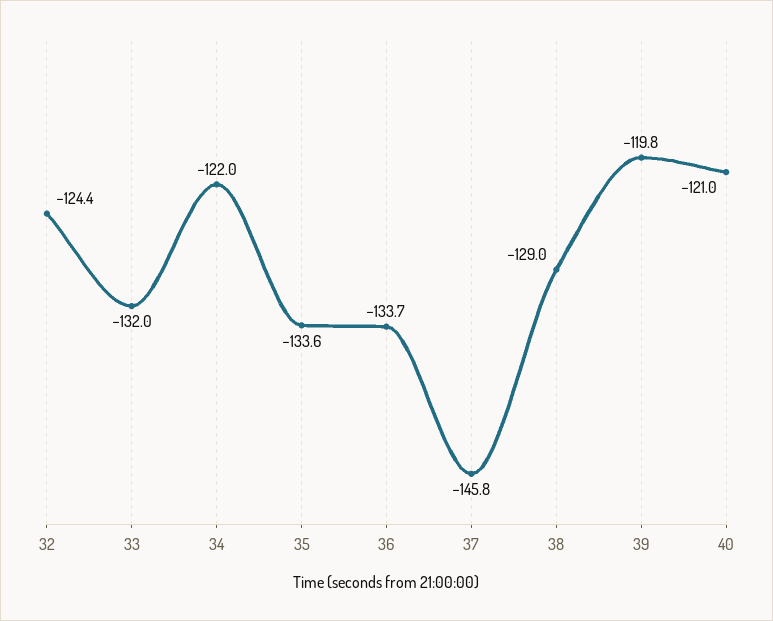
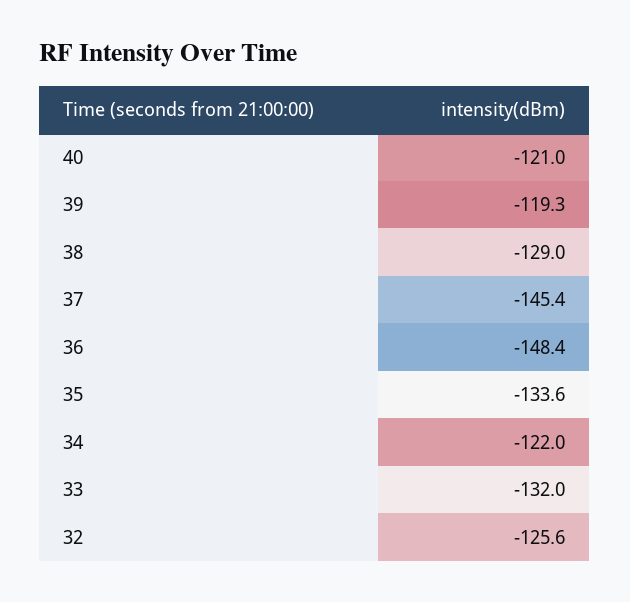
32: -124.4 -> -125.6
36: -133.7 -> -148.4
37: -145.8 -> -145.4
39: -119.8 -> -119.3

